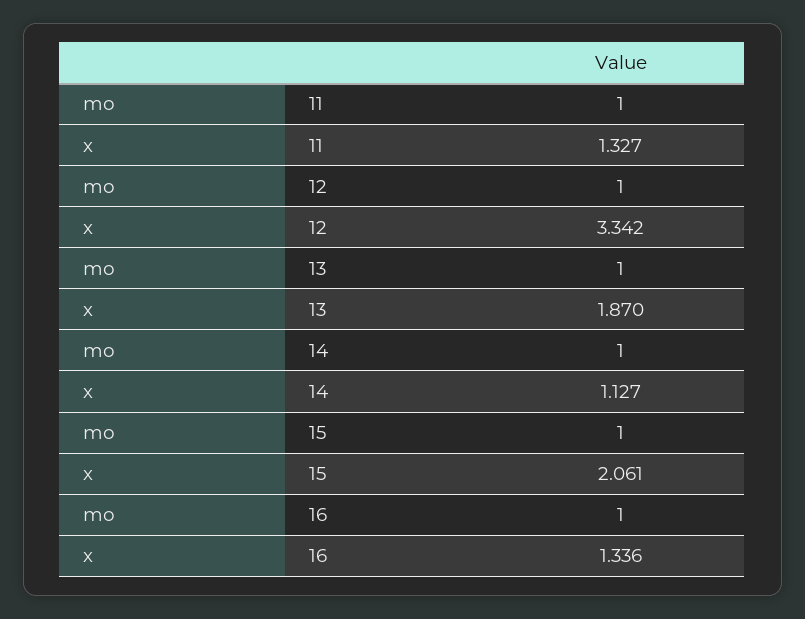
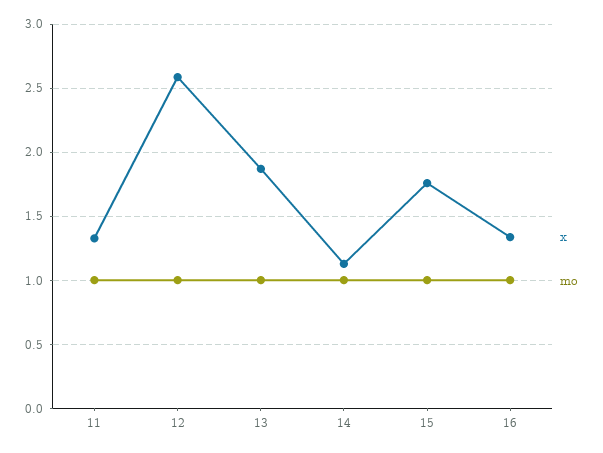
x, 12: 3.342 -> 2.6
x, 15: 2.061 -> 1.75

